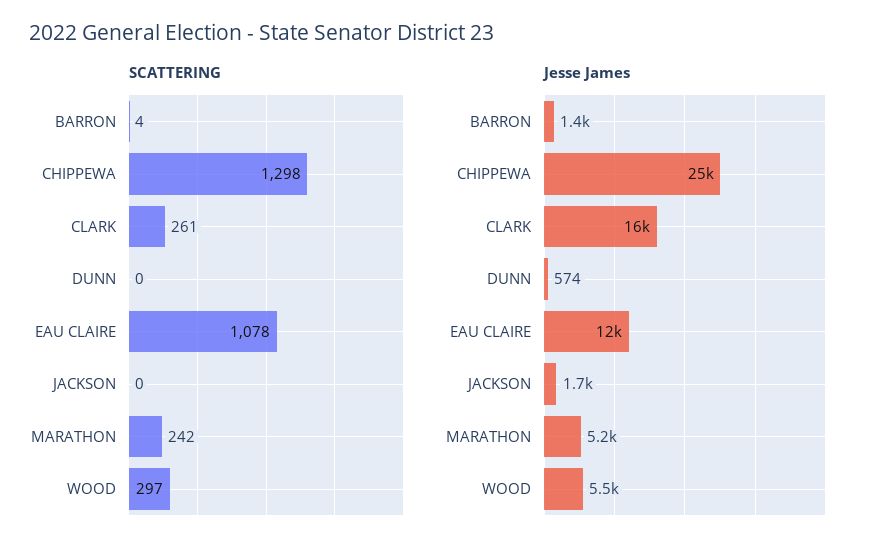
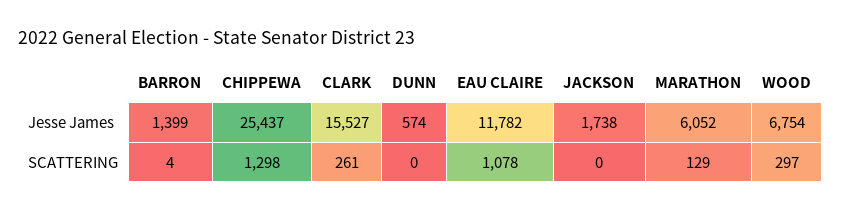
SCATTERING, MARATHON: 242 -> 129
Jesse James, MARATHON: 5200 -> 6052
Jesse James, WOOD: 5500 -> 6754

